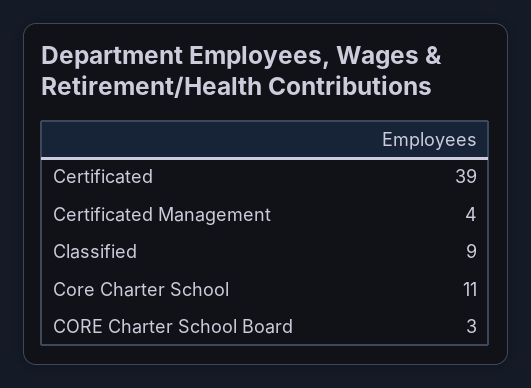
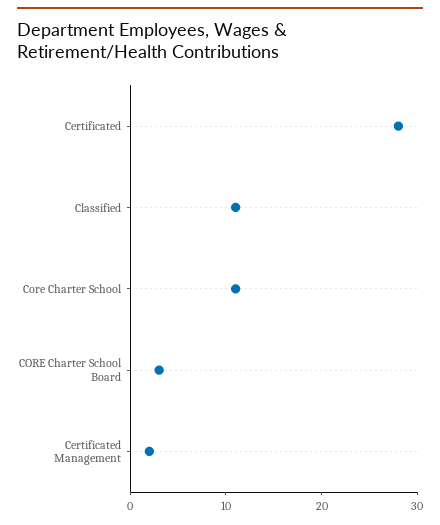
Certificated: 39 -> 28
Certificated Management: 4 -> 2
Classified: 9 -> 11

